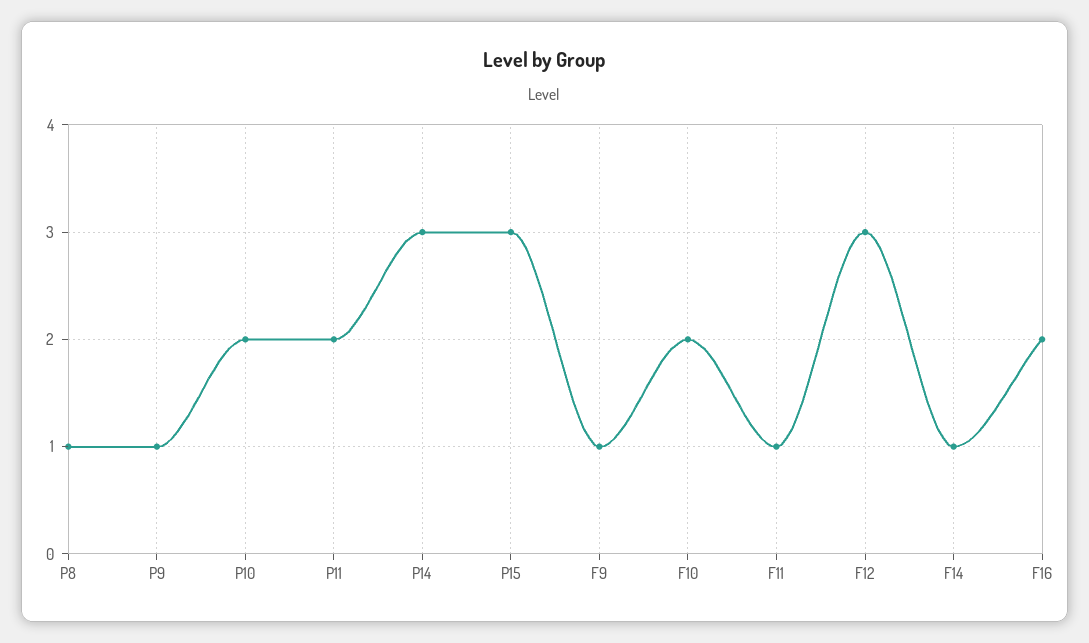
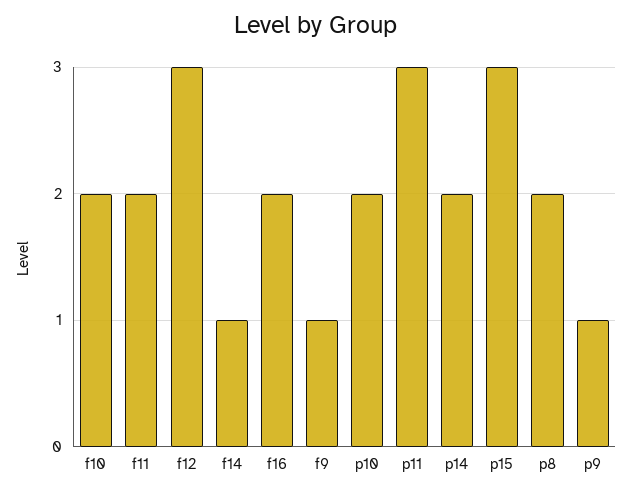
P8: 1 -> 2
P11: 2 -> 3
P14: 3 -> 2
F11: 1 -> 2

